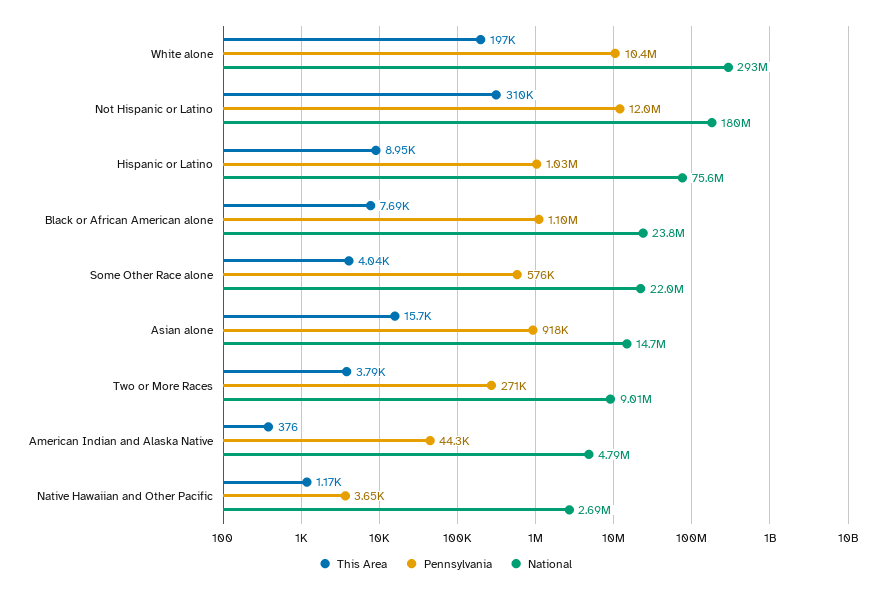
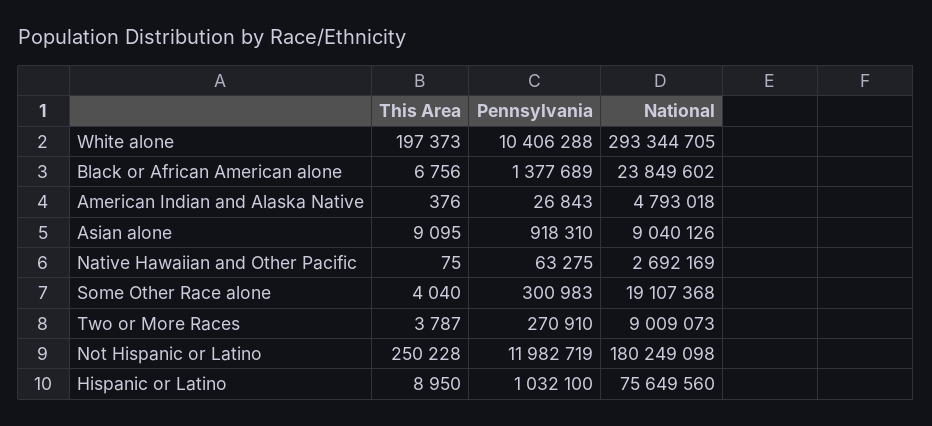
This Area, Not Hispanic or Latino: 310000 -> 250228
This Area, Black or African American alone: 7690 -> 6756
Pennsylvania, Black or African American alone: 1100000 -> 1377689
Pennsylvania, Some Other Race alone: 576000 -> 300983
National, Some Other Race alone: 22000000 -> 19107368
This Area, Asian alone: 15700 -> 9095
National, Asian alone: 14700000 -> 9040126
Pennsylvania, American Indian and Alaska Native: 44300 -> 26843
This Area, Native Hawaiian and Other Pacific: 1170 -> 75
Pennsylvania, Native Hawaiian and Other Pacific: 3650 -> 63275

